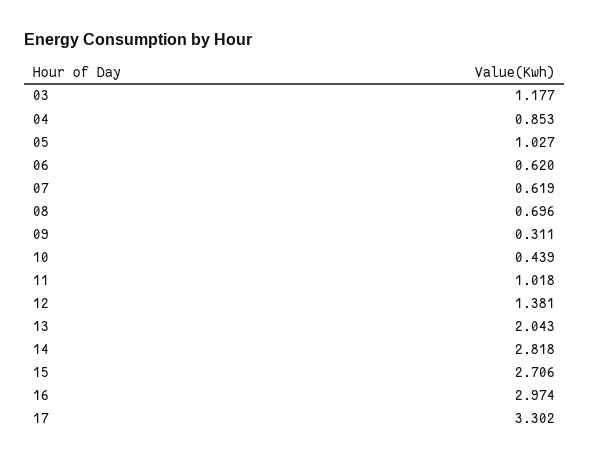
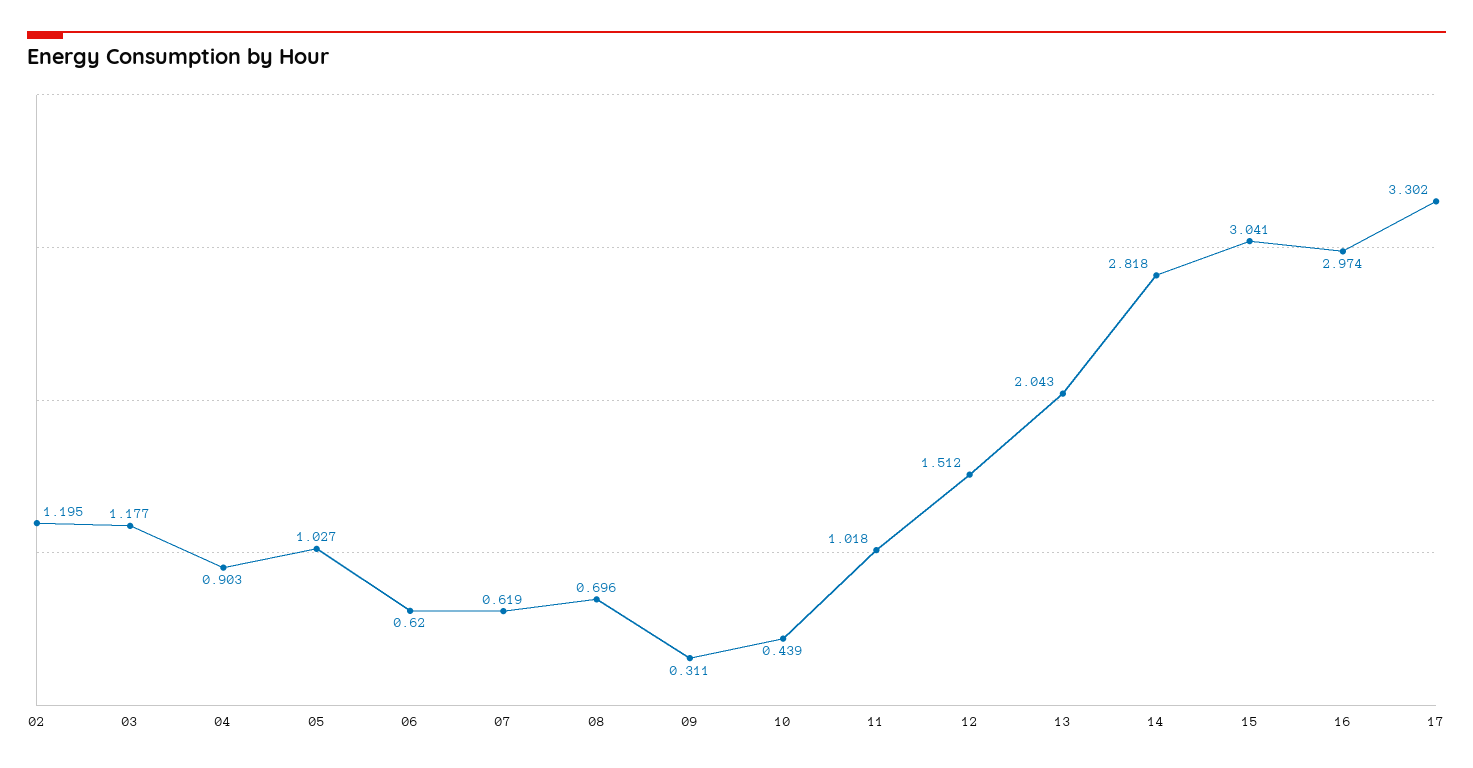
04: 0.853 -> 0.903
12: 1.381 -> 1.512
15: 2.706 -> 3.041
02: none -> 1.195

